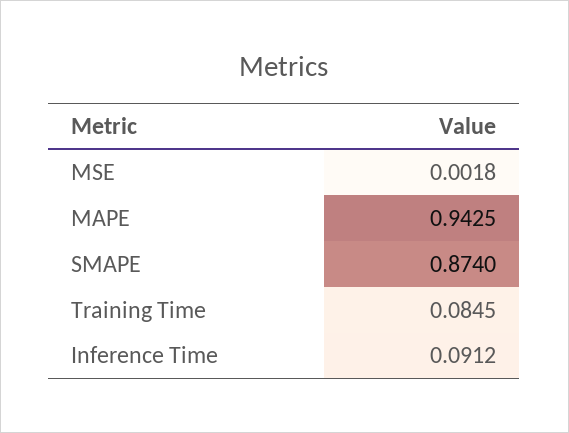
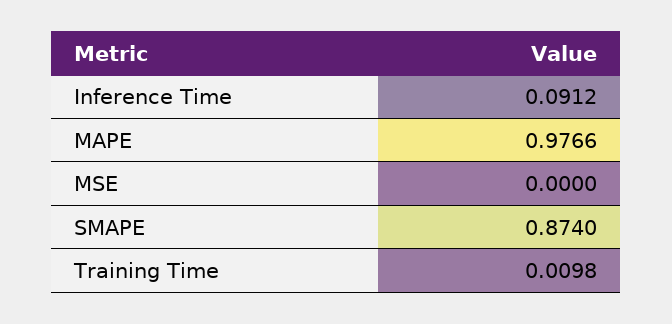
MSE: 0.0018 -> 0
MAPE: 0.9425 -> 0.9766
Training Time: 0.0845 -> 0.0098

